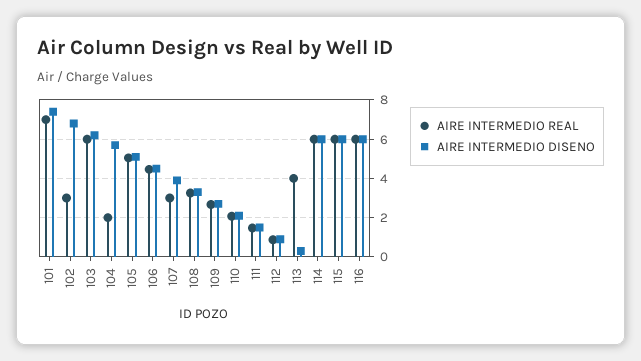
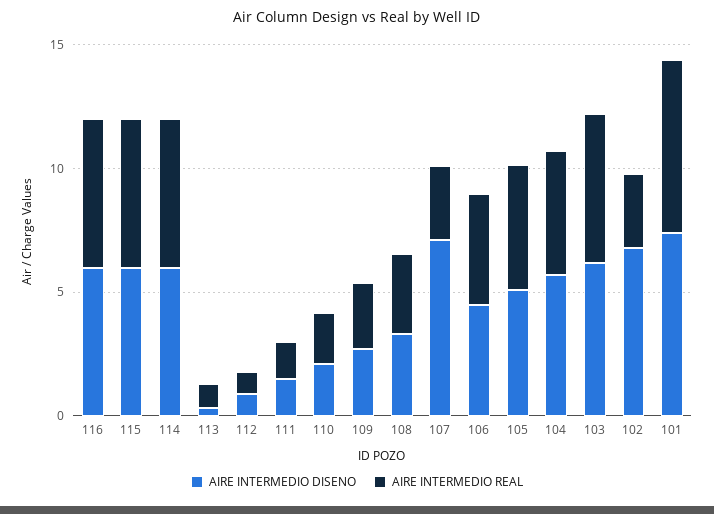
AIRE INTERMEDIO REAL, 104: 2 -> 5
AIRE INTERMEDIO DISENO, 107: 4 -> 7
AIRE INTERMEDIO REAL, 113: 4 -> 1

